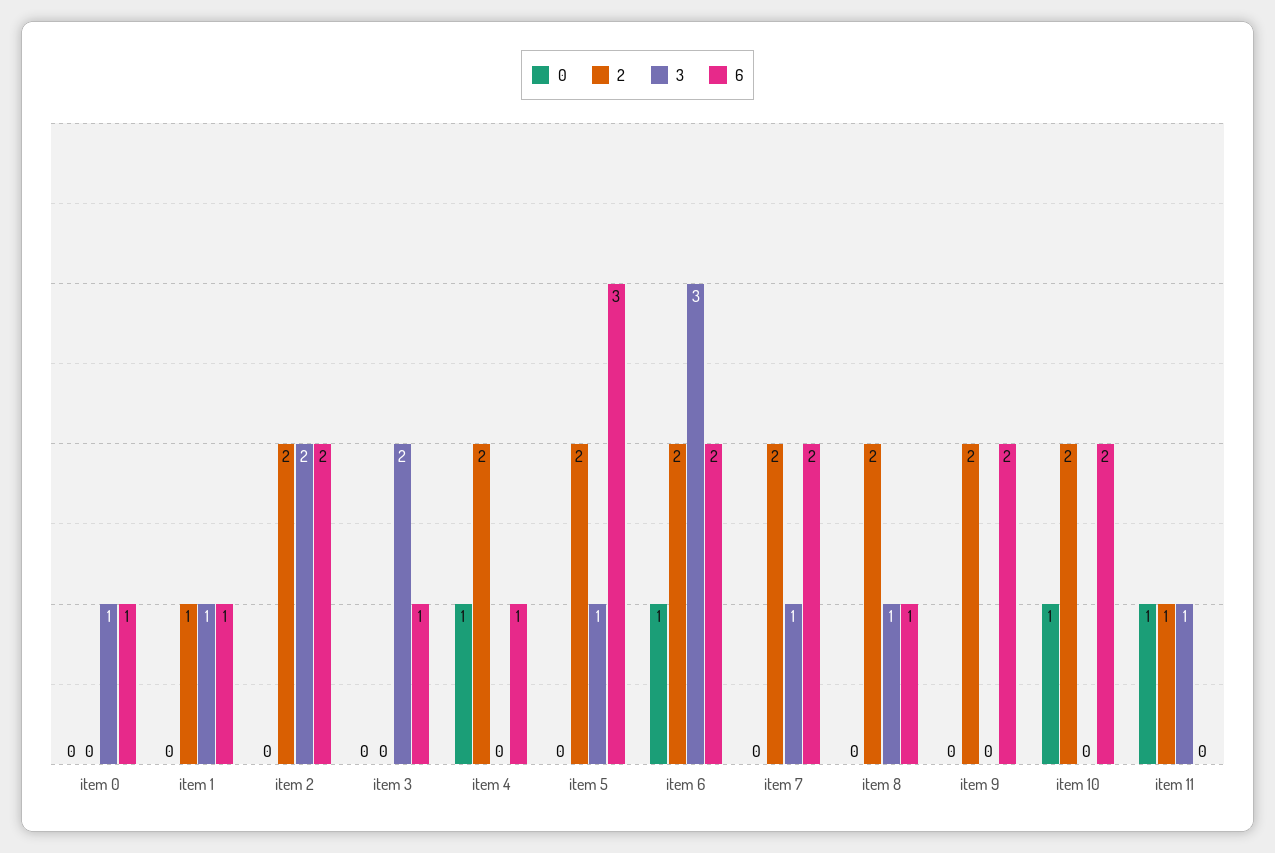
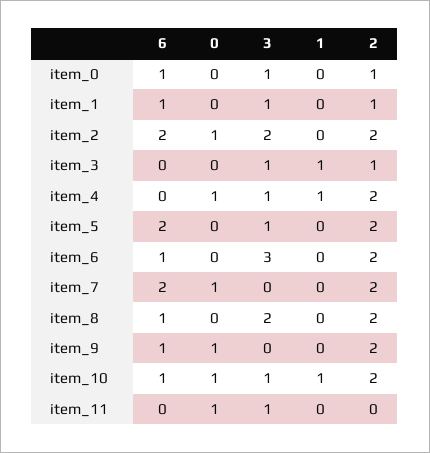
2, item 0: 0 -> 1
0, item 2: 0 -> 1
2, item 3: 0 -> 1
3, item 3: 2 -> 1
6, item 3: 1 -> 0
3, item 4: 0 -> 1
6, item 4: 1 -> 0
6, item 5: 3 -> 2
0, item 6: 1 -> 0
6, item 6: 2 -> 1
0, item 7: 0 -> 1
3, item 7: 1 -> 0
3, item 8: 1 -> 2
0, item 9: 0 -> 1
6, item 9: 2 -> 1
3, item 10: 0 -> 1
6, item 10: 2 -> 1
2, item 11: 1 -> 0
1, item 0: none -> 0
1, item 1: none -> 0
1, item 2: none -> 0
1, item 3: none -> 1
1, item 4: none -> 1
1, item 5: none -> 0
1, item 6: none -> 0
1, item 7: none -> 0
1, item 8: none -> 0
1, item 9: none -> 0
1, item 10: none -> 1
1, item 11: none -> 0

